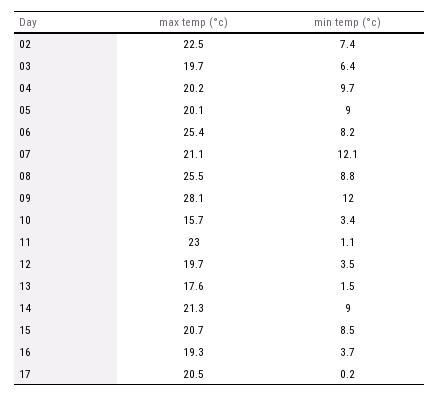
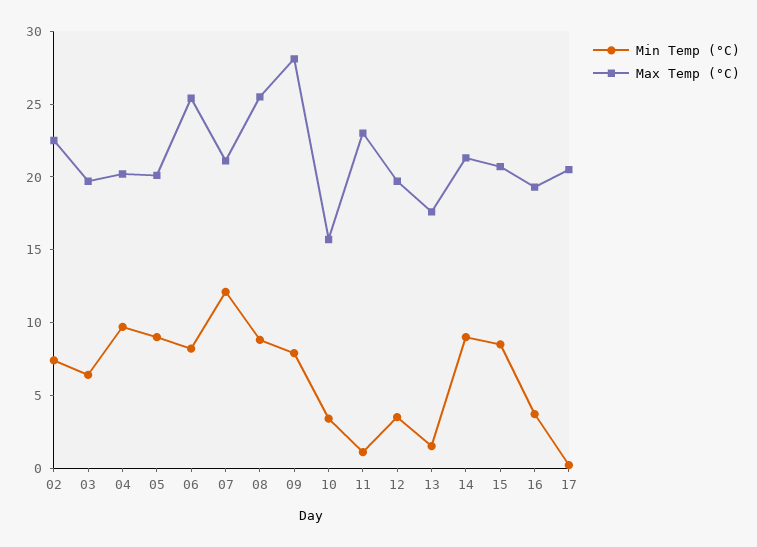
min temp (°c), 09: 12 -> 8

